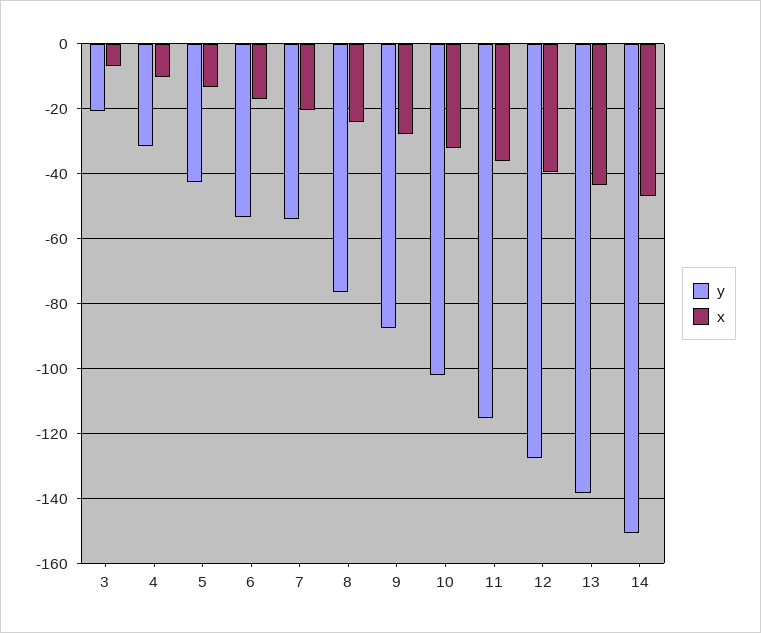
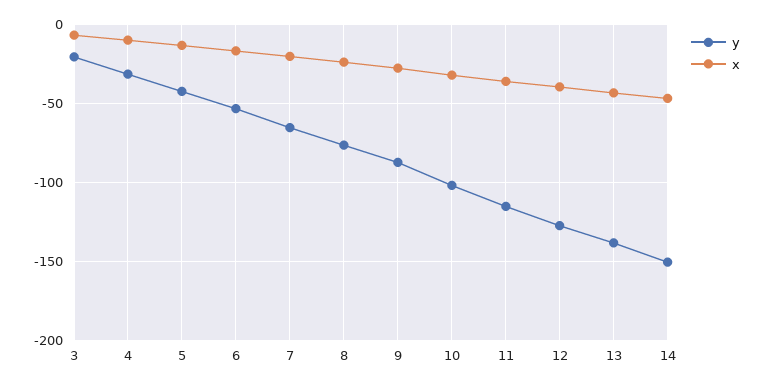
y, 7: -54 -> -65

